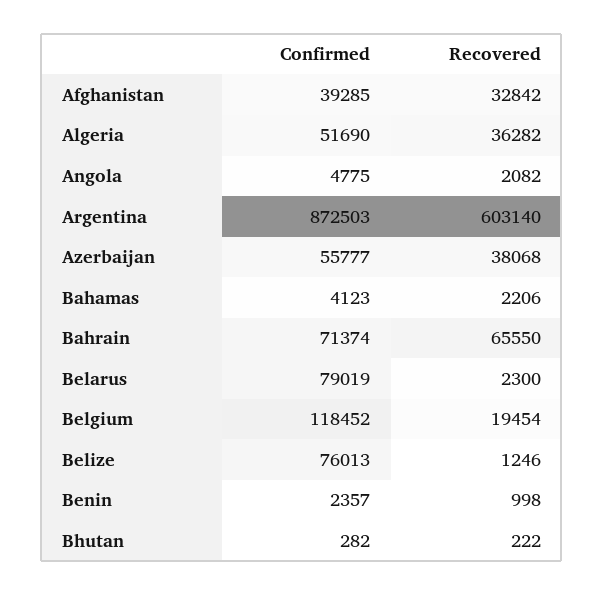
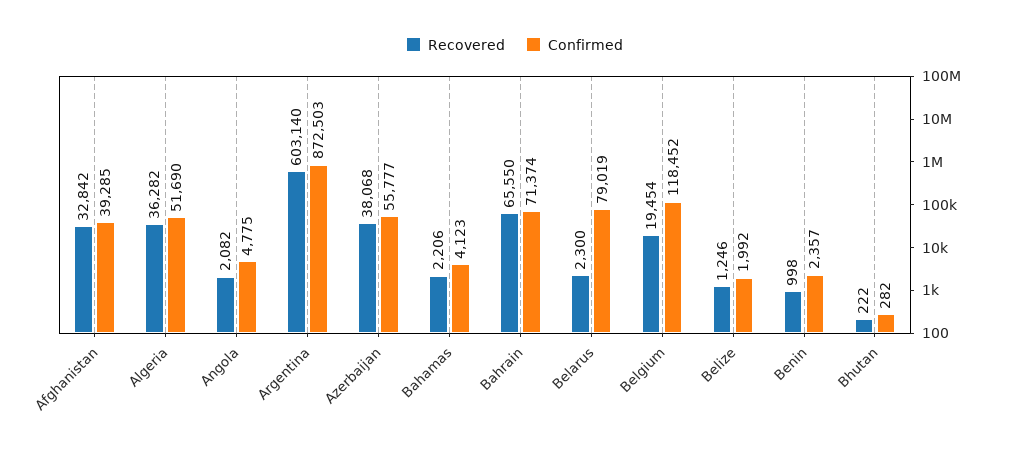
Confirmed, Belize: 76013 -> 1992

